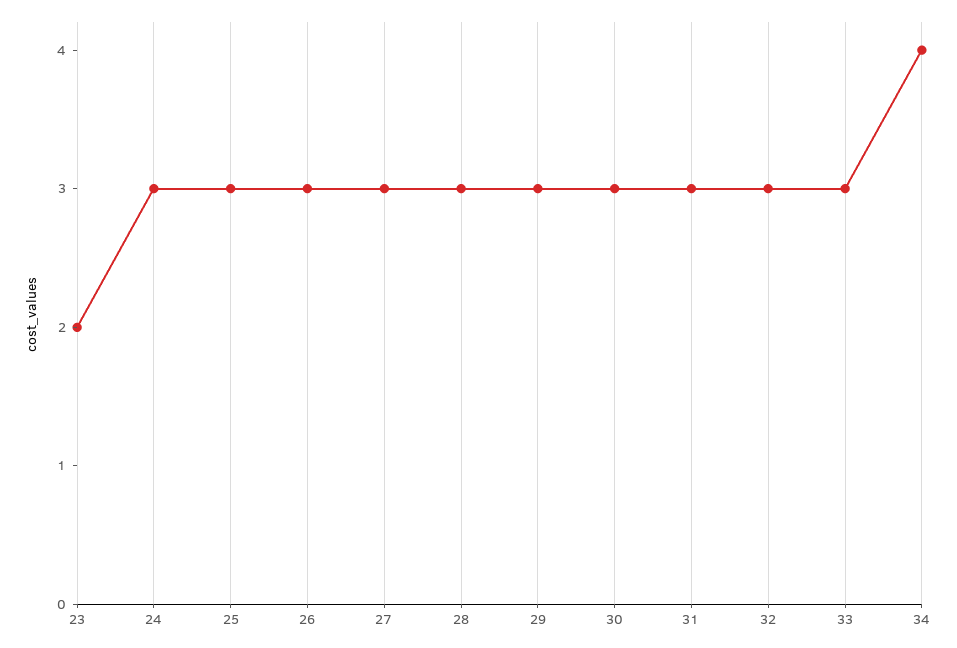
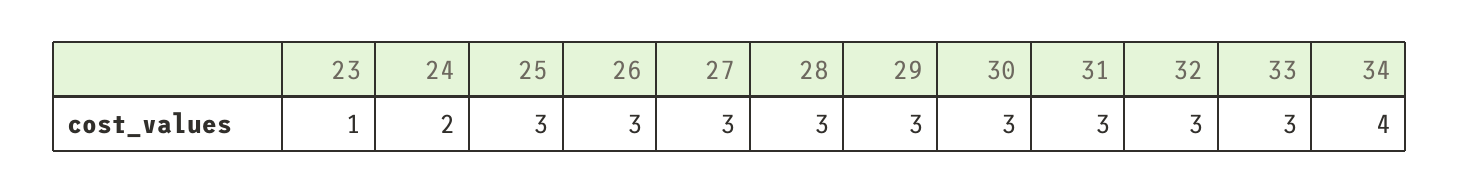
23: 2 -> 1
24: 3 -> 2

